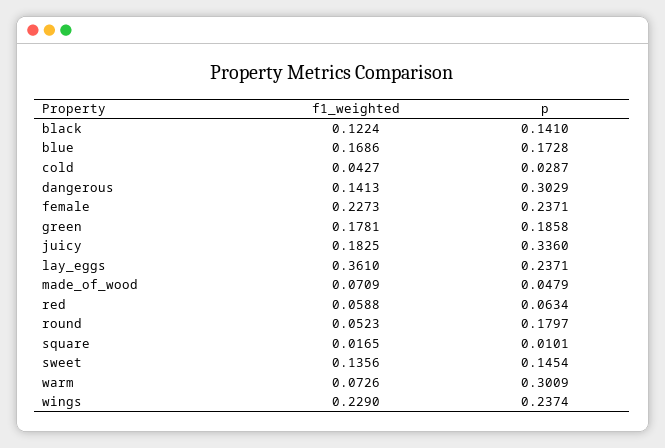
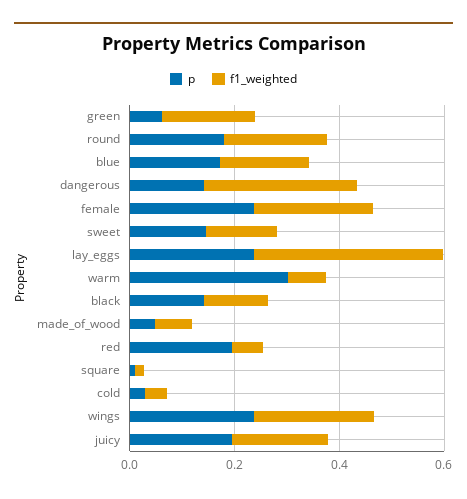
f1_weighted, dangerous: 0.1413 -> 0.3
p, dangerous: 0.3029 -> 0.15
p, green: 0.1858 -> 0.05
p, juicy: 0.336 -> 0.2
p, red: 0.0634 -> 0.2
f1_weighted, round: 0.0523 -> 0.2

